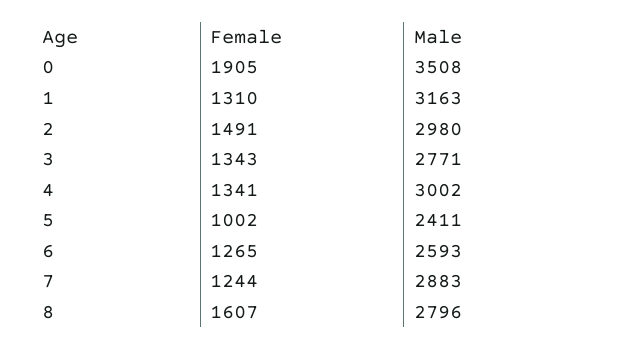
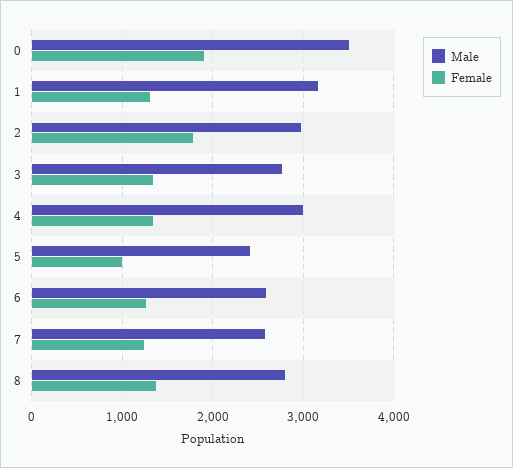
Female, 2: 1491 -> 1800
Male, 7: 2883 -> 2600
Female, 8: 1607 -> 1400

